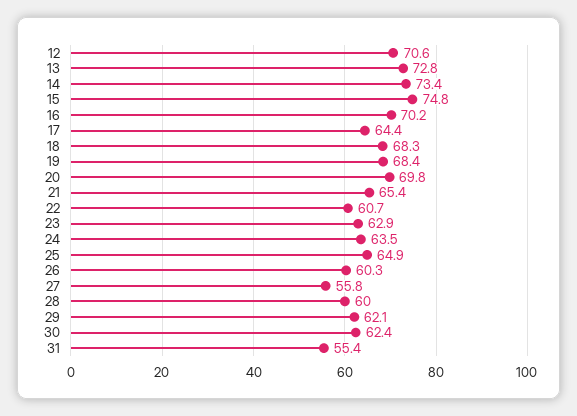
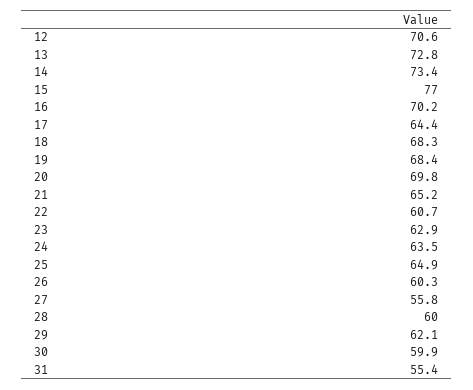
15: 74.8 -> 77
21: 65.4 -> 65.2
30: 62.4 -> 59.9

